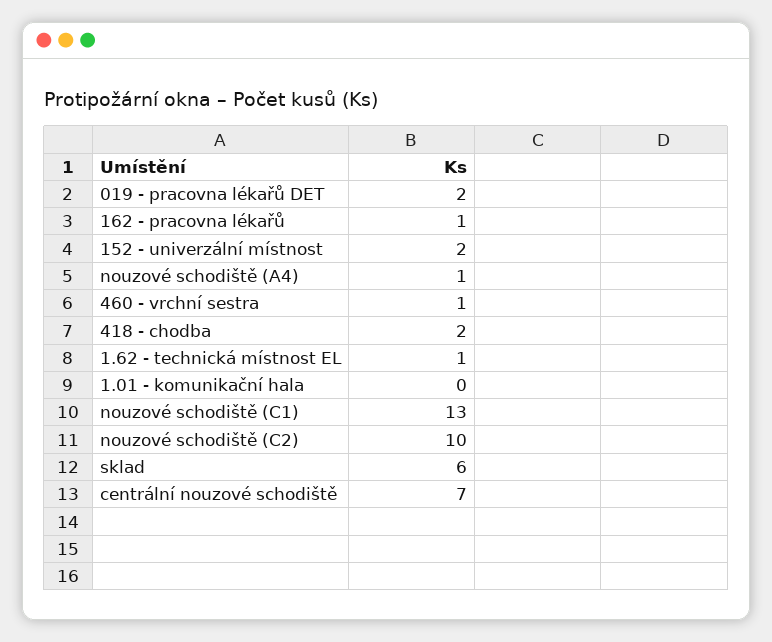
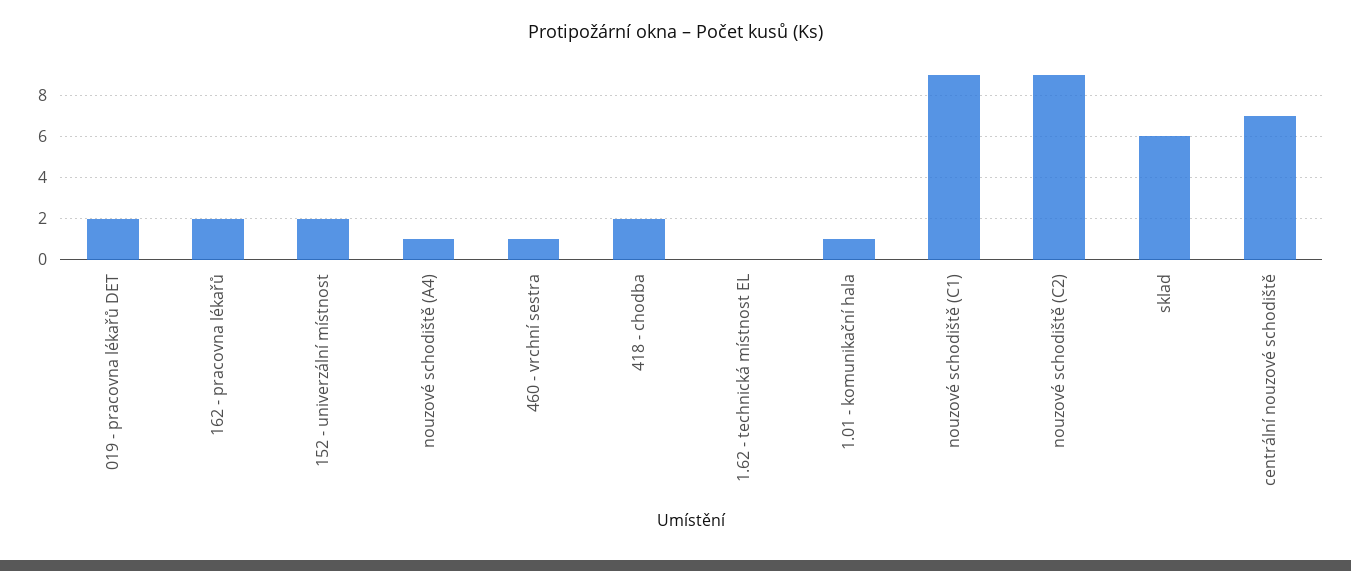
162 - pracovna lékařů: 1 -> 2
1.62 - technická místnost EL: 1 -> 0
1.01 - komunikační hala: 0 -> 1
nouzové schodiště (C1): 13 -> 9
nouzové schodiště (C2): 10 -> 9

